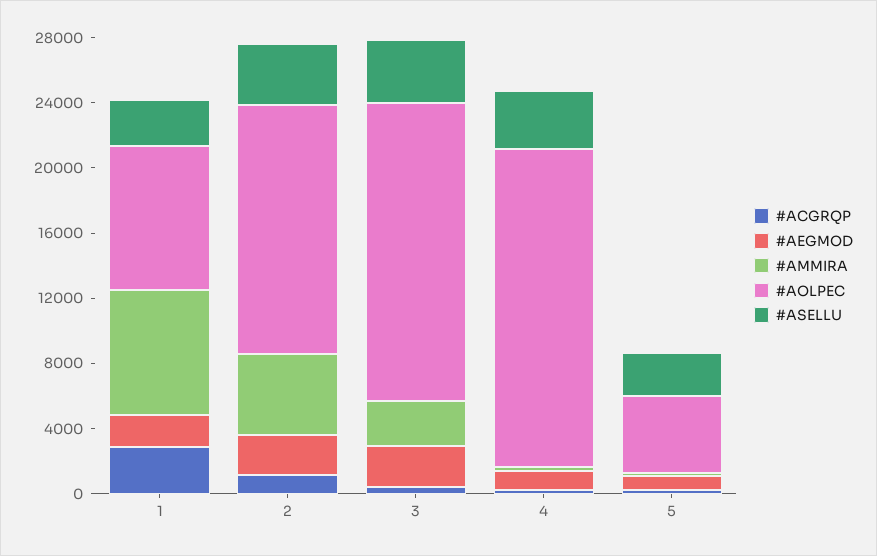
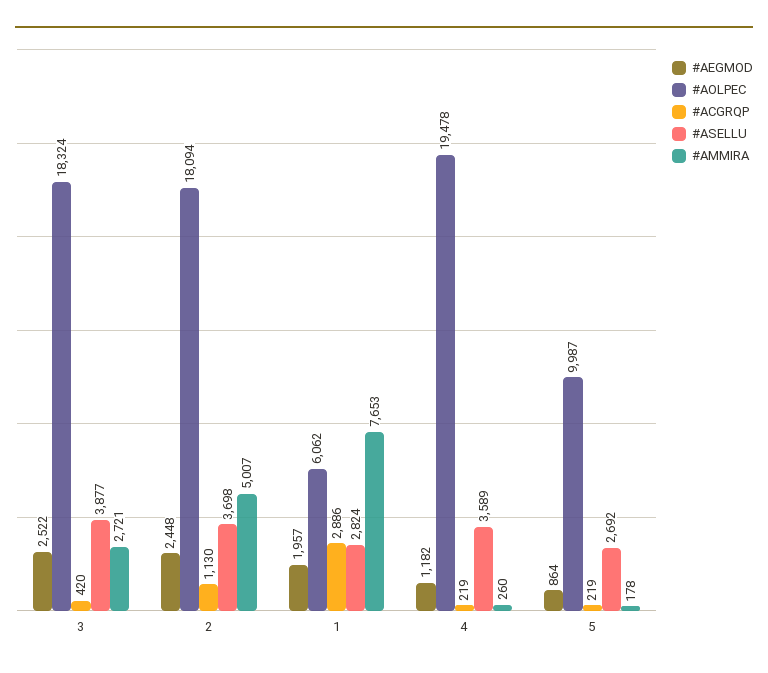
#AOLPEC, 1: 9000 -> 6062
#AOLPEC, 2: 15000 -> 18094
#AOLPEC, 5: 5000 -> 9987

